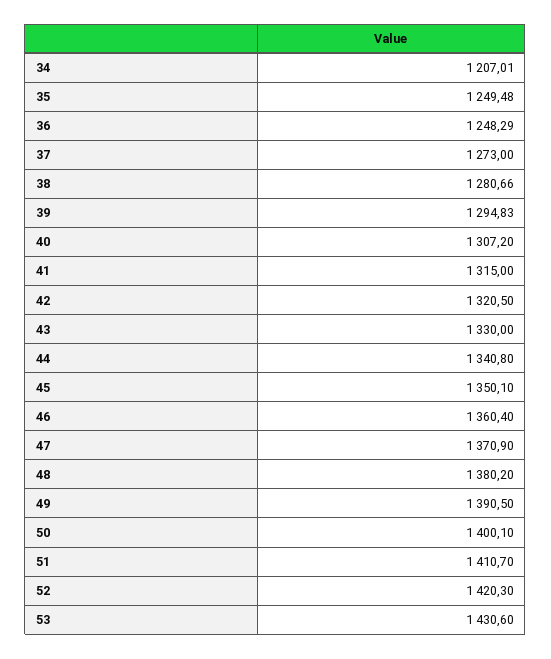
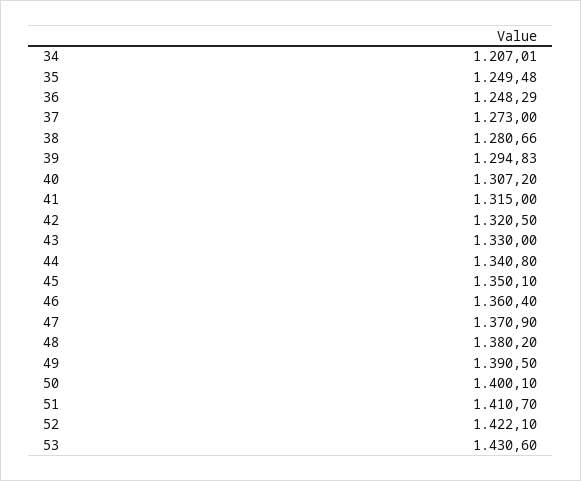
52: 1420.3 -> 1422.1

